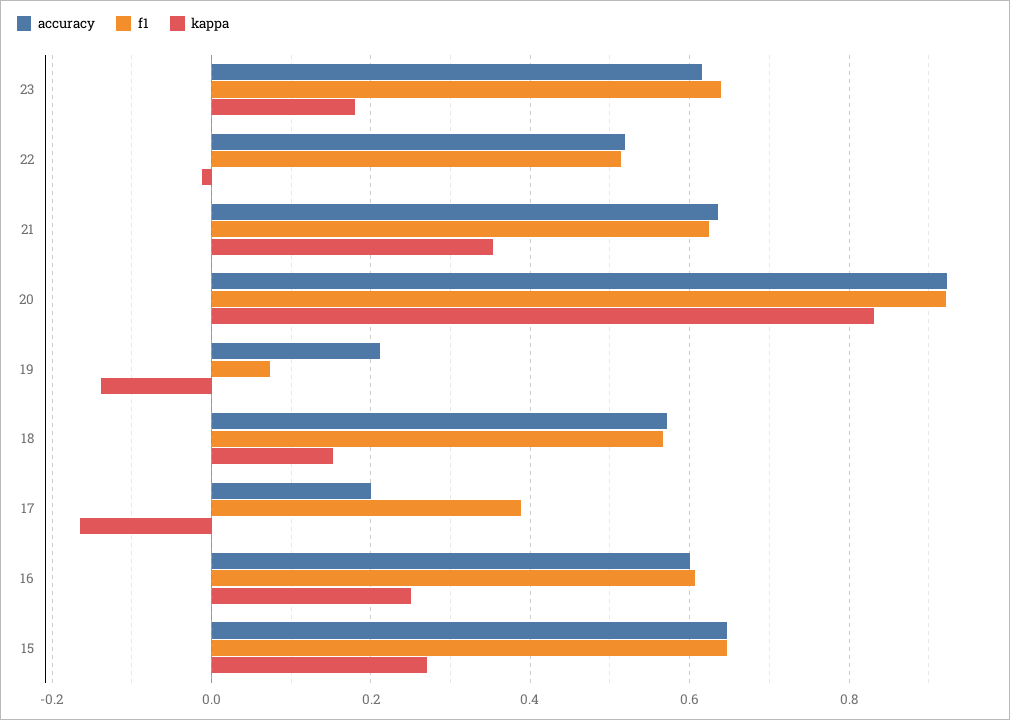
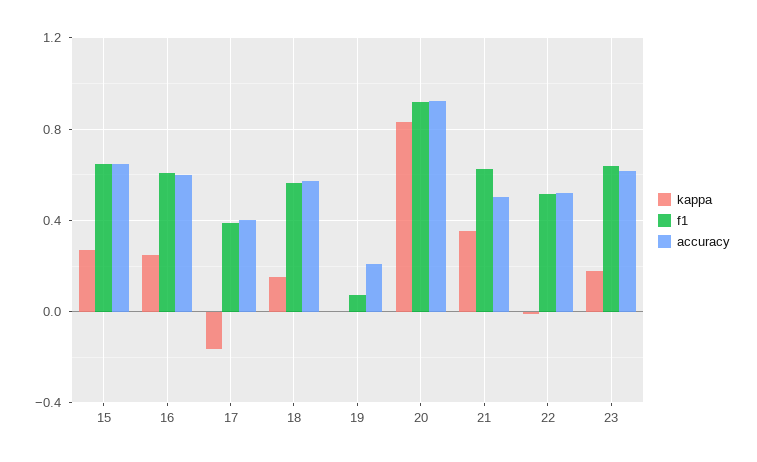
accuracy, 21: 0.64 -> 0.5
kappa, 19: -0.14 -> 0
accuracy, 17: 0.2 -> 0.4

